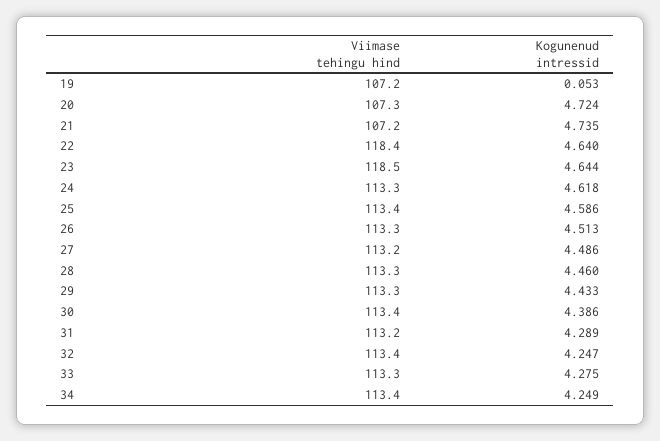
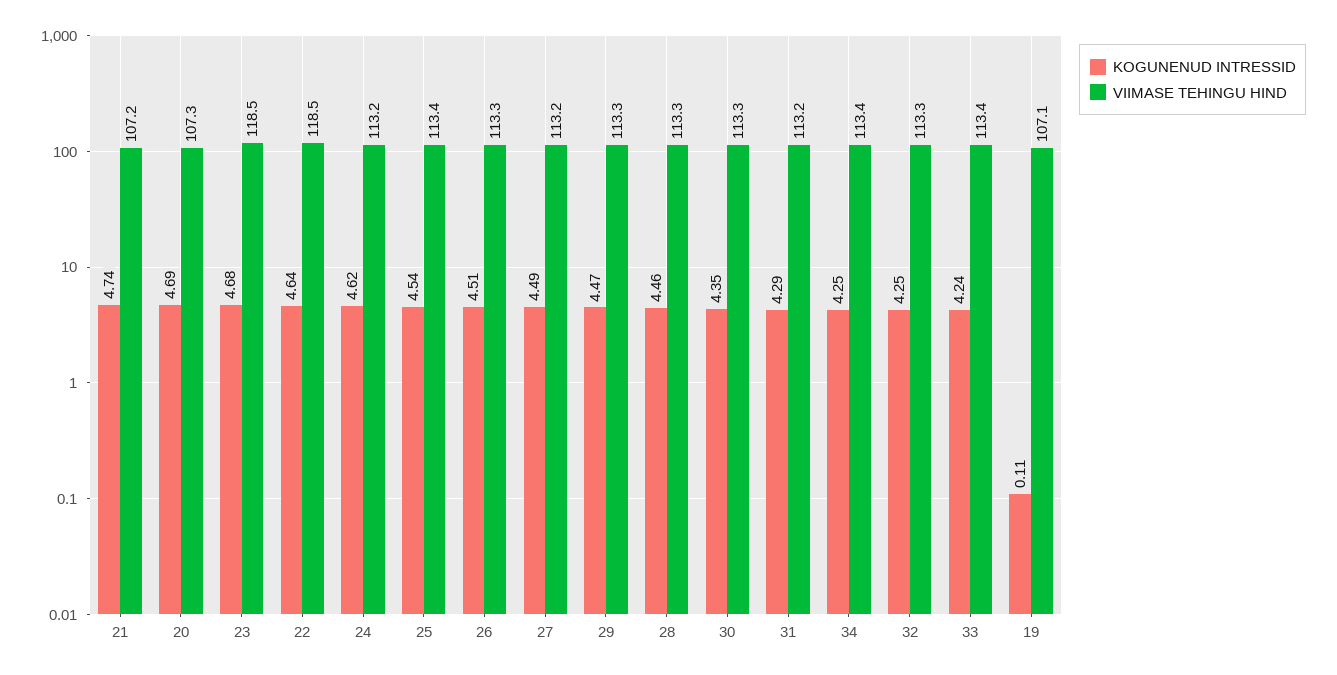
Viimase tehingu hind, 19: 107.2 -> 107.1
Kogunenud intressid, 19: 0.053 -> 0.11
Kogunenud intressid, 20: 4.724 -> 4.69
Viimase tehingu hind, 22: 118.4 -> 118.5
Kogunenud intressid, 23: 4.644 -> 4.68
Viimase tehingu hind, 24: 113.3 -> 113.2
Kogunenud intressid, 25: 4.586 -> 4.54
Kogunenud intressid, 29: 4.433 -> 4.47
Viimase tehingu hind, 30: 113.4 -> 113.3
Kogunenud intressid, 30: 4.386 -> 4.35
Viimase tehingu hind, 32: 113.4 -> 113.3
Viimase tehingu hind, 33: 113.3 -> 113.4
Kogunenud intressid, 33: 4.275 -> 4.24

